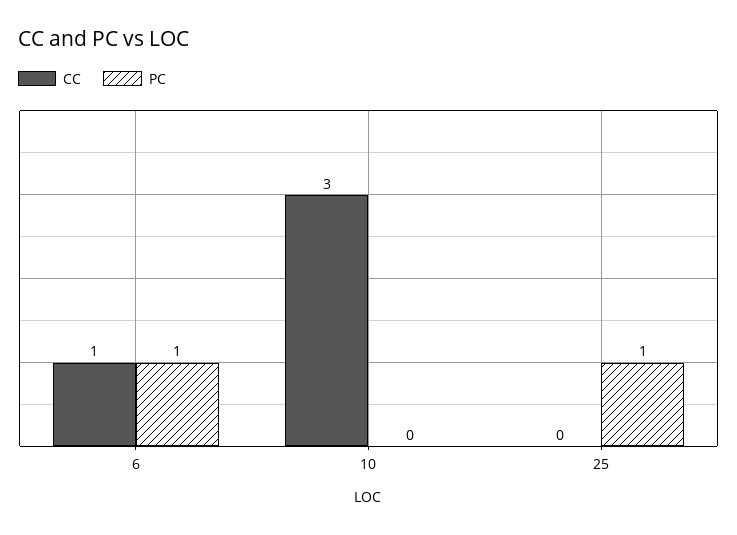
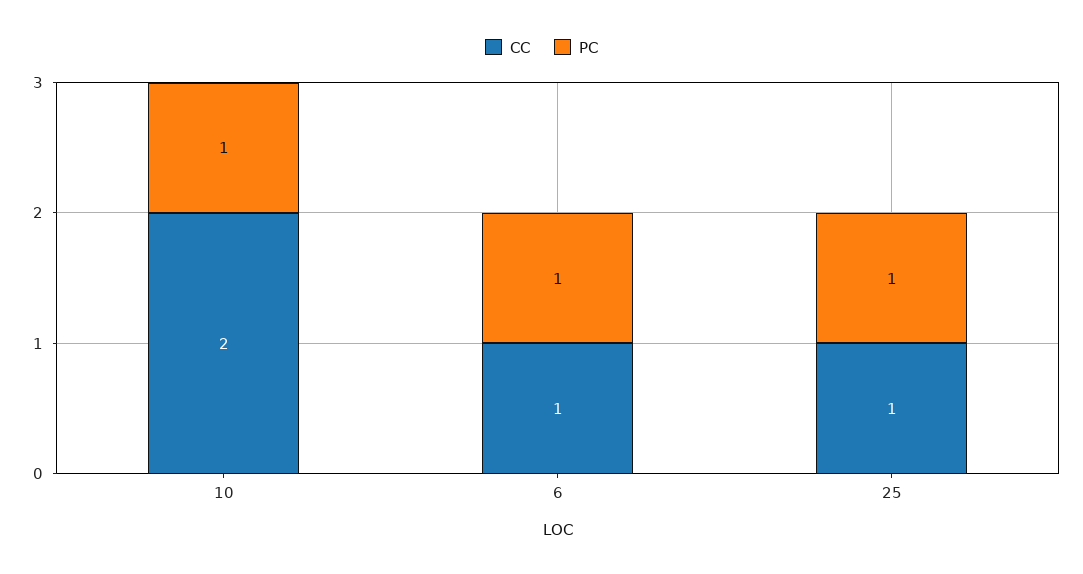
CC, 10: 3 -> 2
PC, 10: 0 -> 1
CC, 25: 0 -> 1

